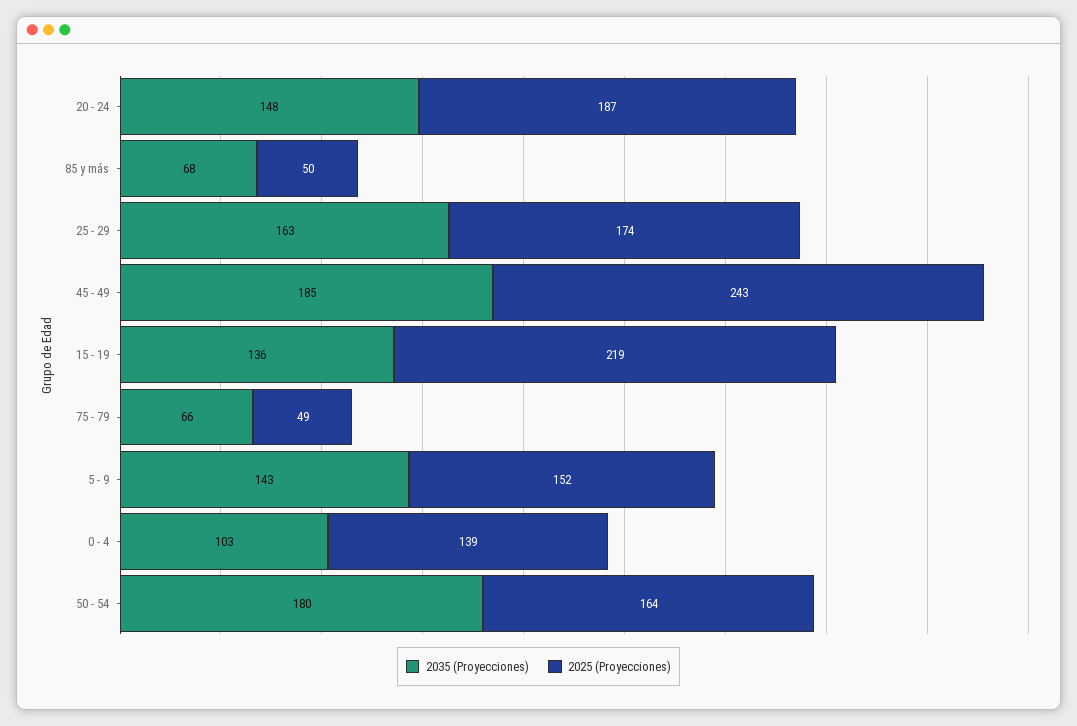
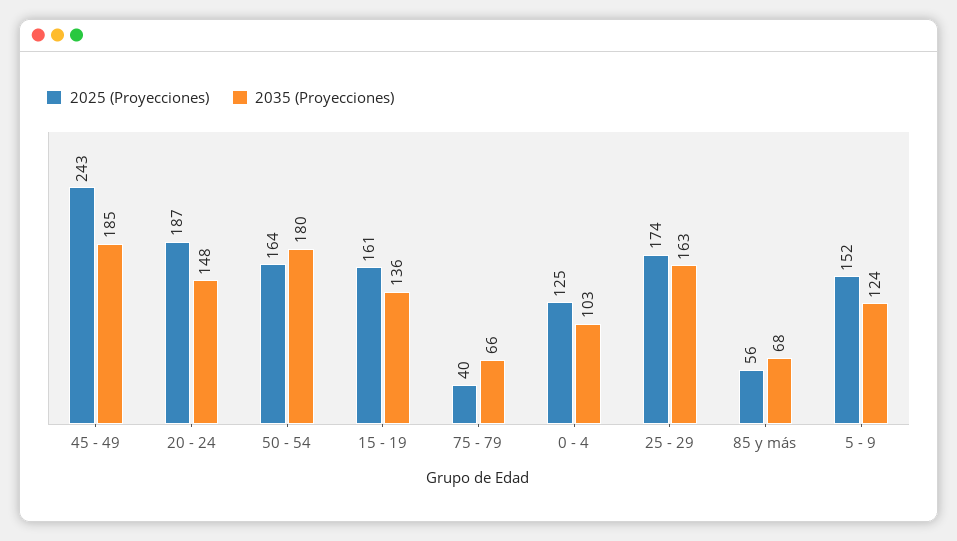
2025 (Proyecciones), 85 y más: 50 -> 56
2025 (Proyecciones), 15 - 19: 219 -> 161
2025 (Proyecciones), 75 - 79: 49 -> 40
2035 (Proyecciones), 5 - 9: 143 -> 124
2025 (Proyecciones), 0 - 4: 139 -> 125

